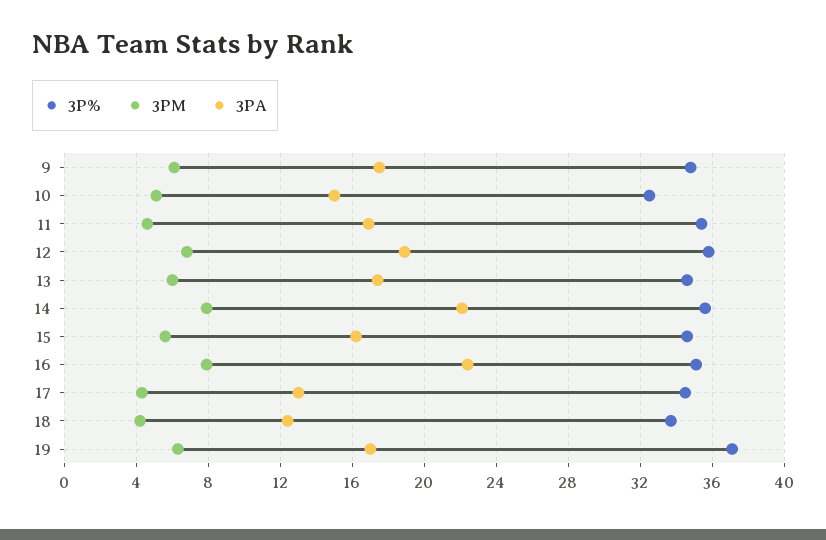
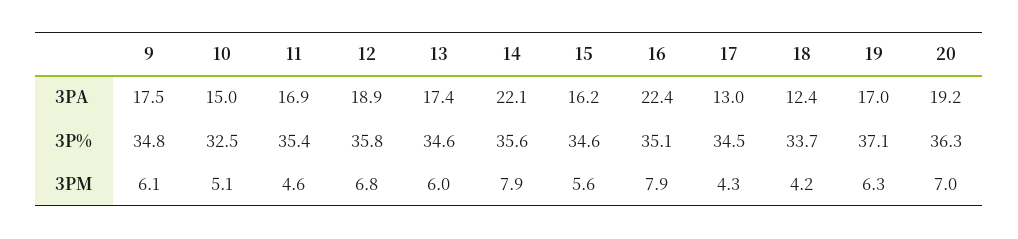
3PA, 20: none -> 19.2
3P%, 20: none -> 36.3
3PM, 20: none -> 7

